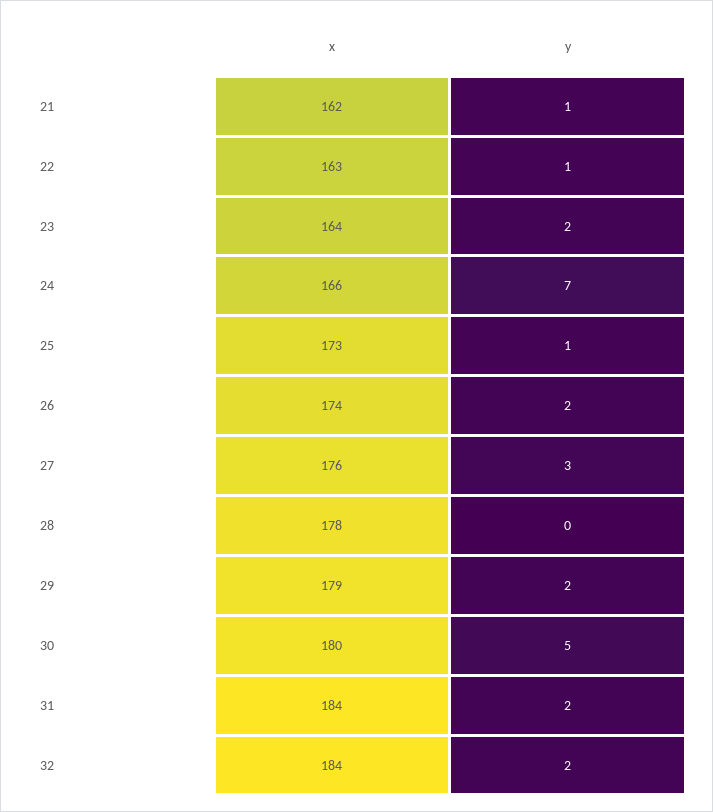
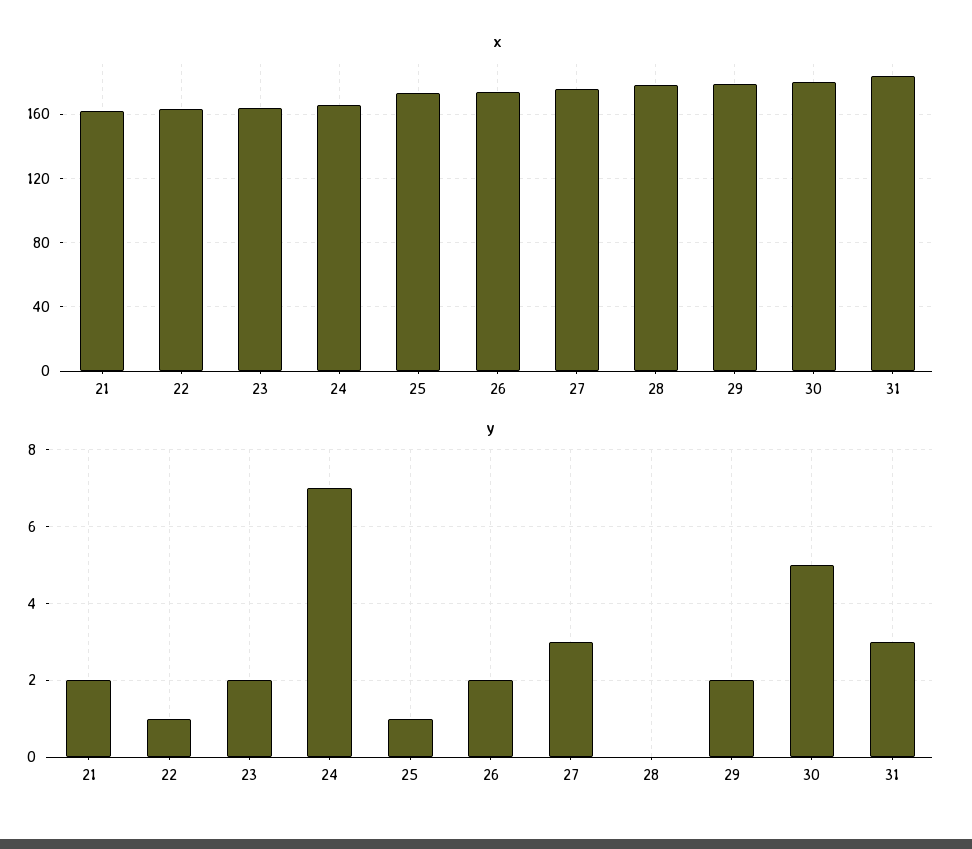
y, 21: 1 -> 2
y, 31: 2 -> 3
x, 32: 184 -> none
y, 32: 2 -> none

